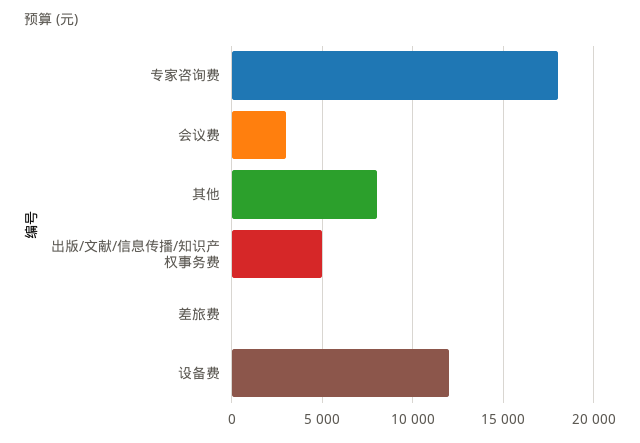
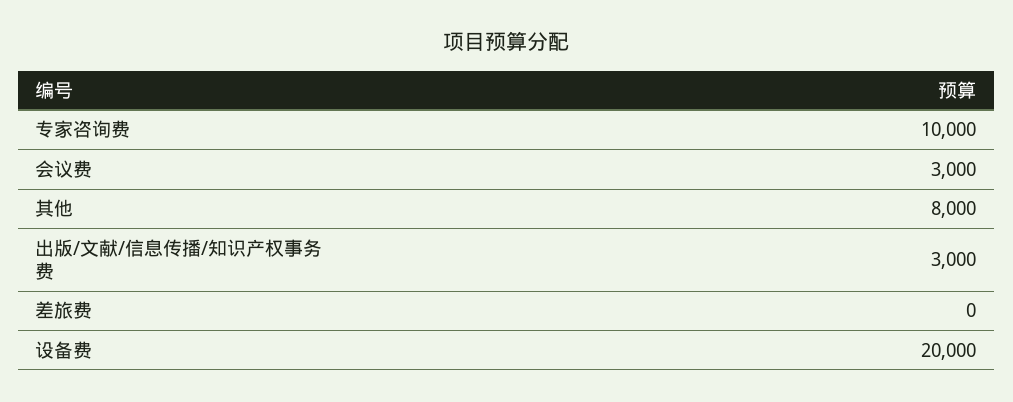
专家咨询费: 18000 -> 10000
出版/文献/信息传播/知识产权事务费: 5000 -> 3000
设备费: 12000 -> 20000

